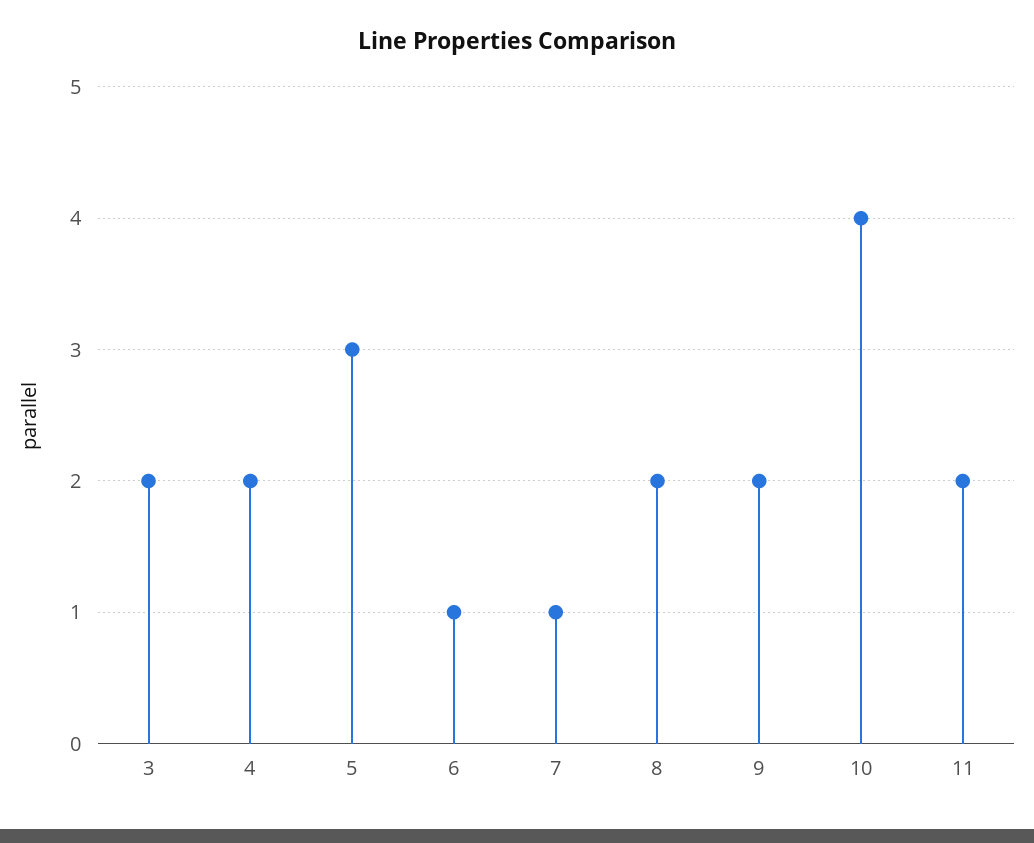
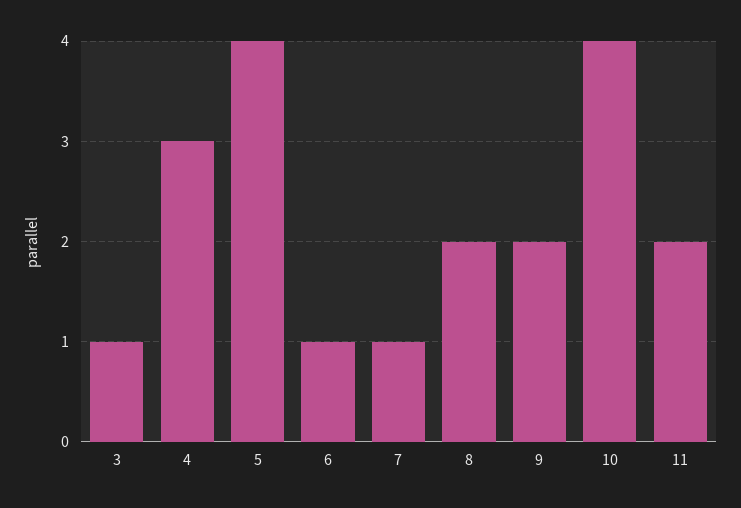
3: 2 -> 1
4: 2 -> 3
5: 3 -> 4

